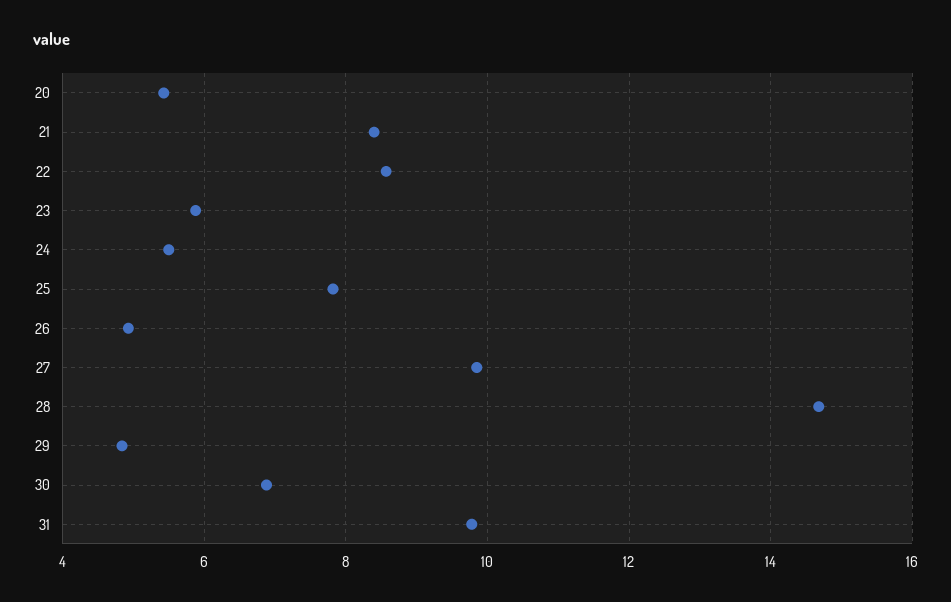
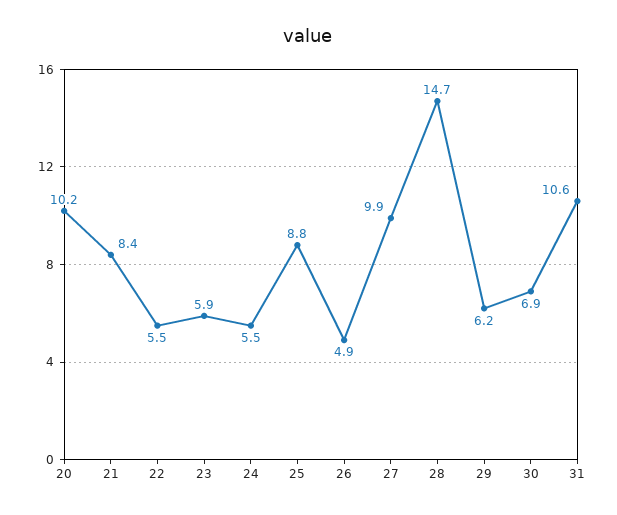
20: 5.4 -> 10.2
22: 8.6 -> 5.5
25: 7.8 -> 8.8
29: 4.8 -> 6.2
31: 9.8 -> 10.6

